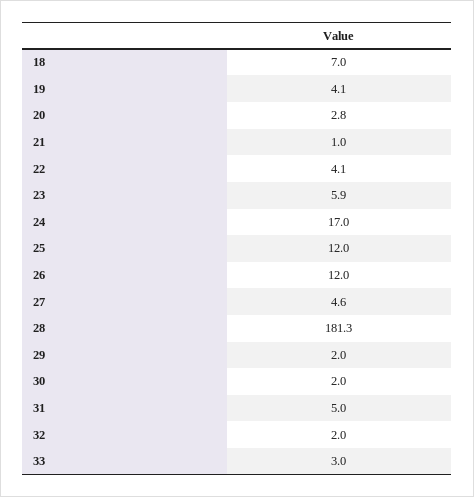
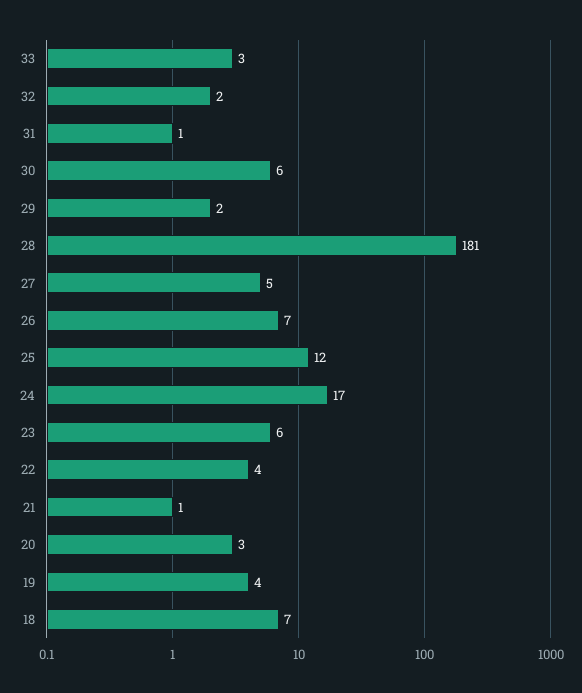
26: 12 -> 7
30: 2 -> 6
31: 5 -> 1

